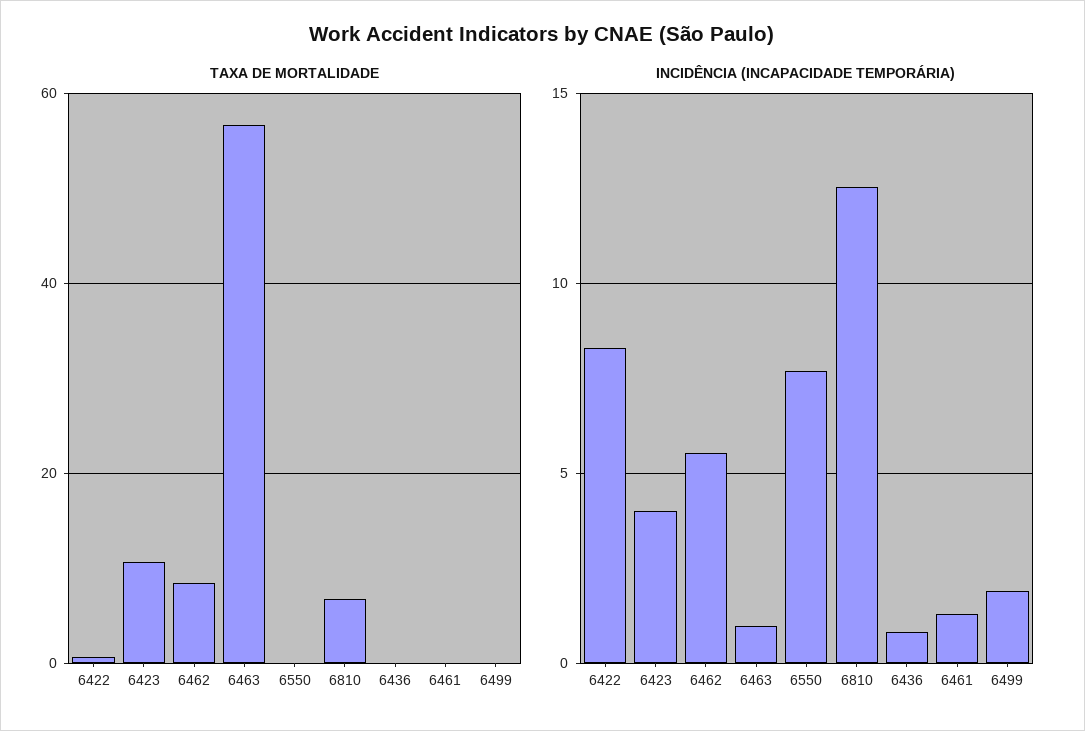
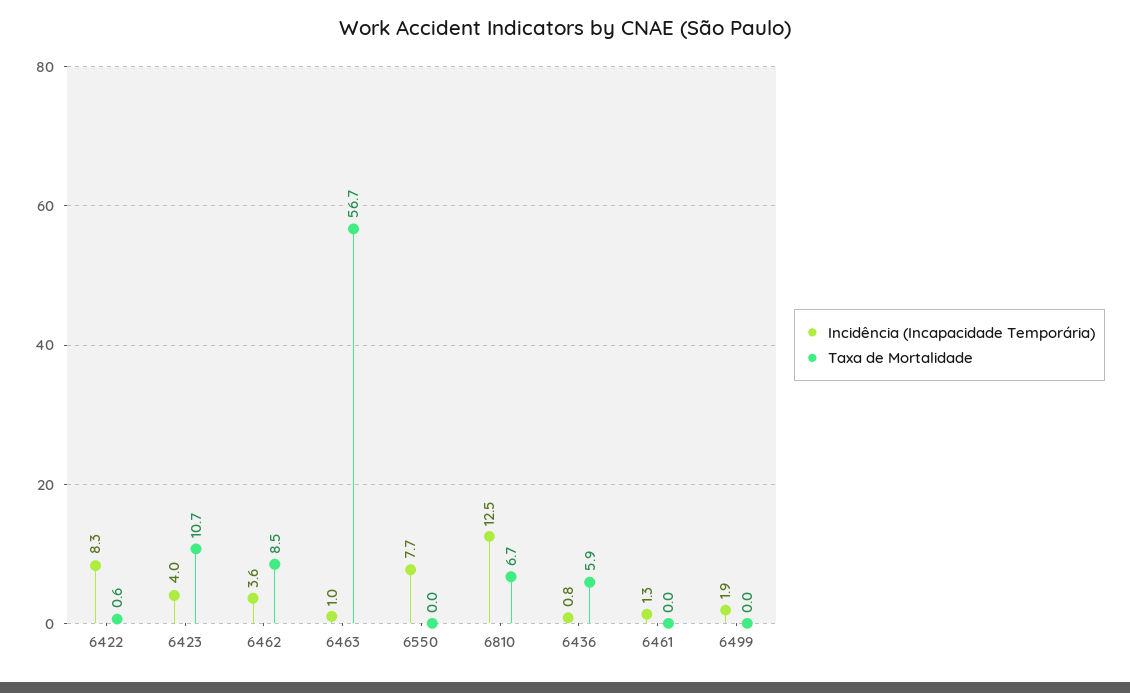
TAXA DE MORTALIDADE, 6436: 0 -> 5.9
INCIDÊNCIA (INCAPACIDADE TEMPORÁRIA), 6462: 5.5 -> 3.6

